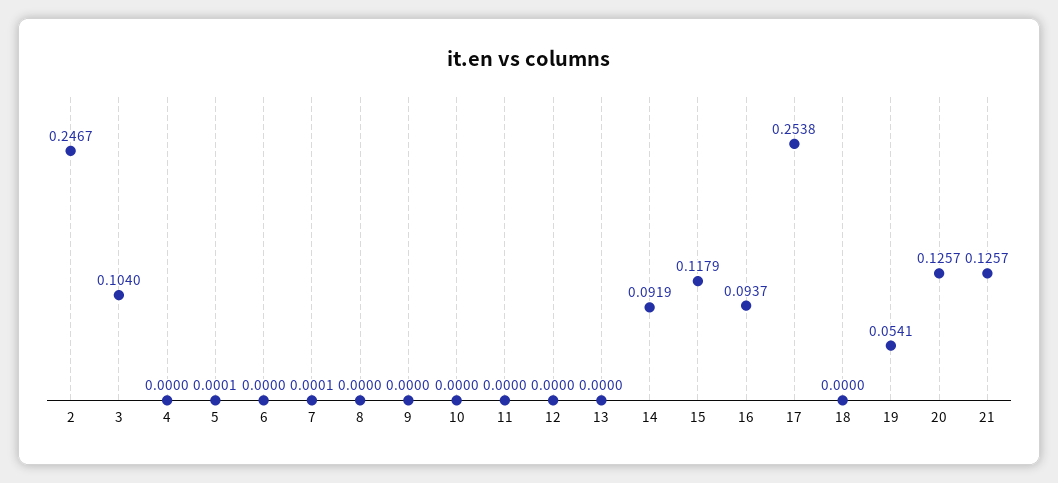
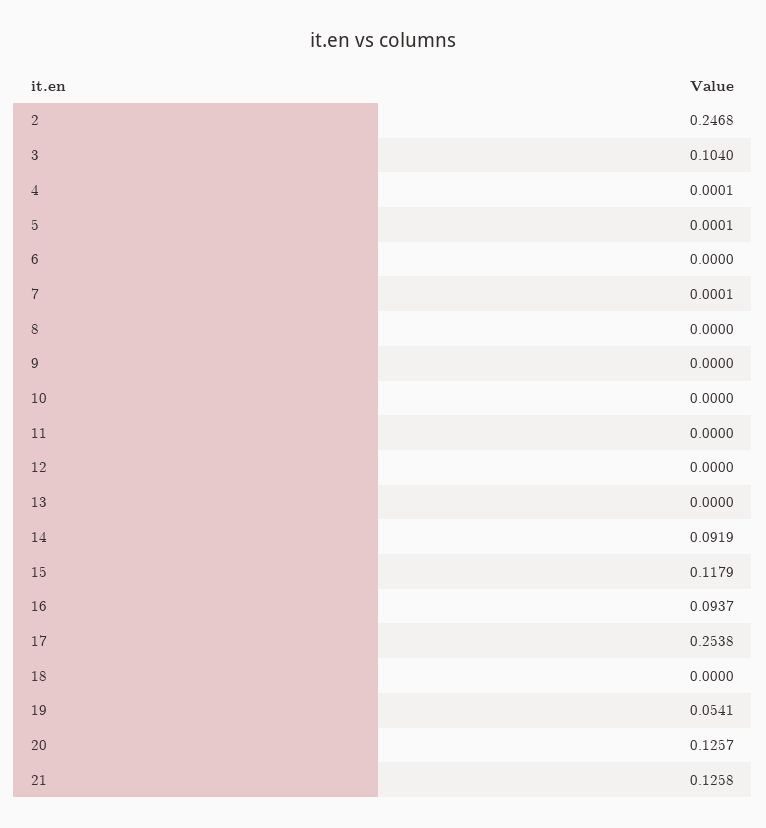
2: 0.2467 -> 0.2468
4: 0 -> 0.0001
21: 0.1257 -> 0.1258

